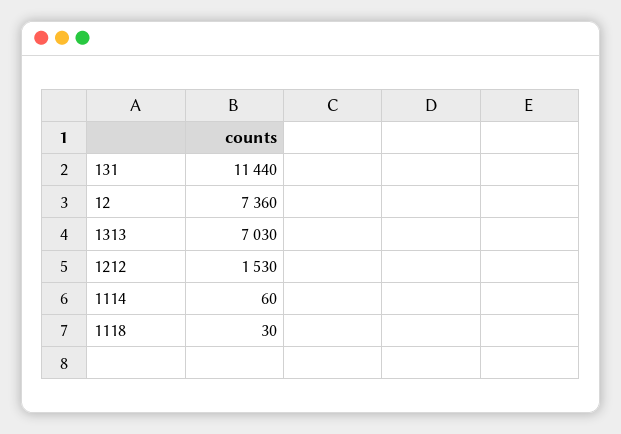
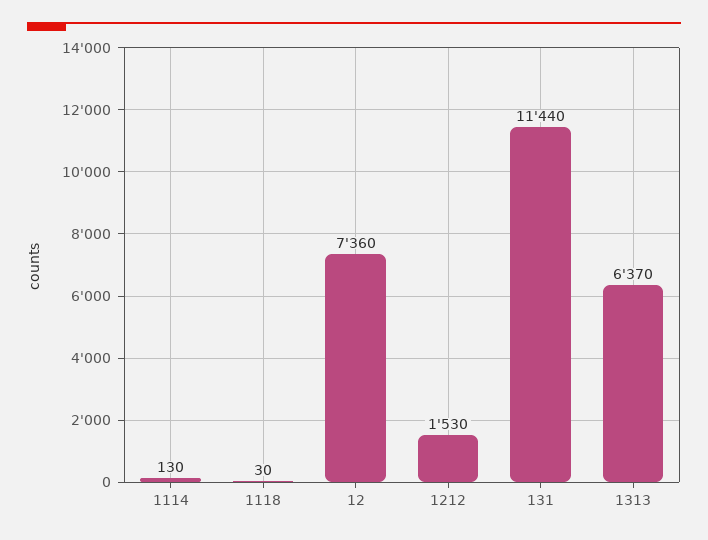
1313: 7030 -> 6370
1114: 60 -> 130

